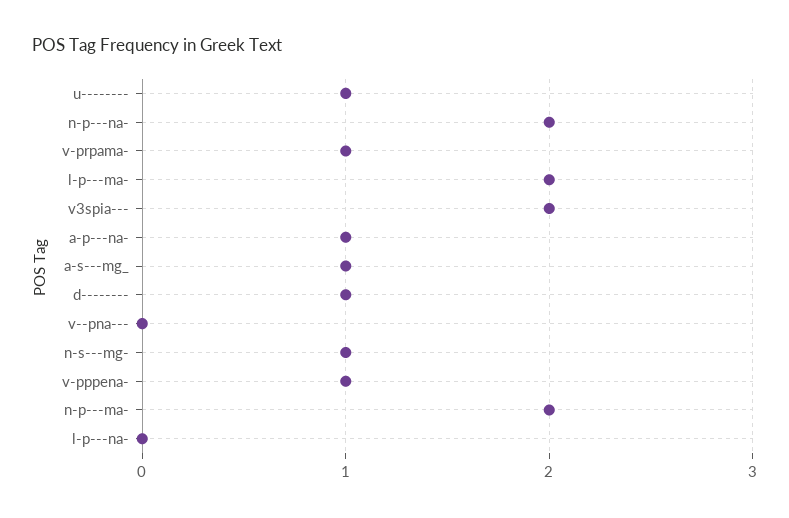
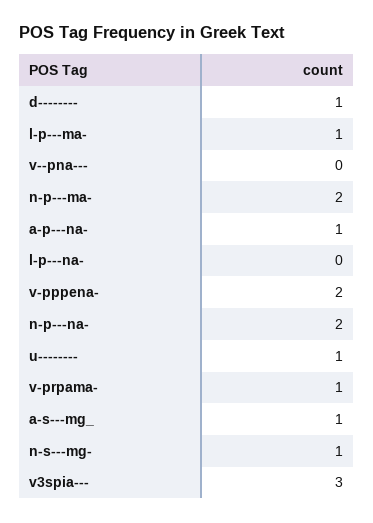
l-p---ma-: 2 -> 1
v3spia---: 2 -> 3
v-pppena-: 1 -> 2

